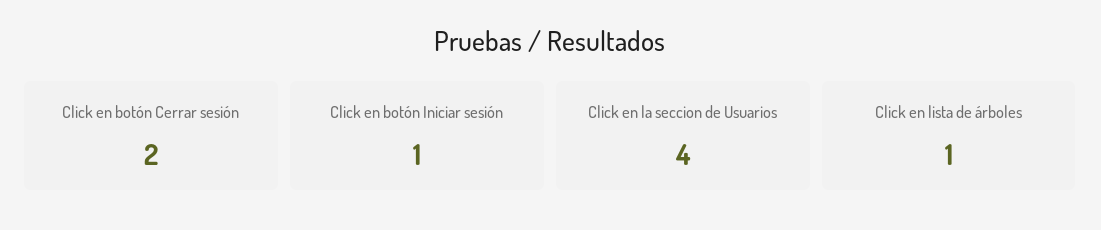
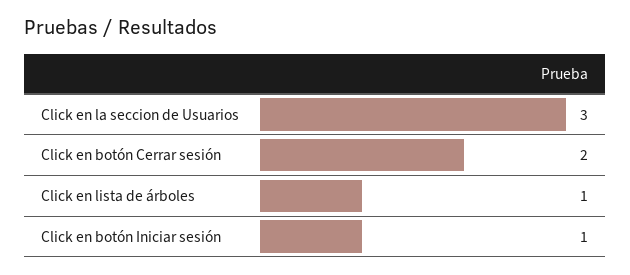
Click en la seccion de Usuarios: 4 -> 3

